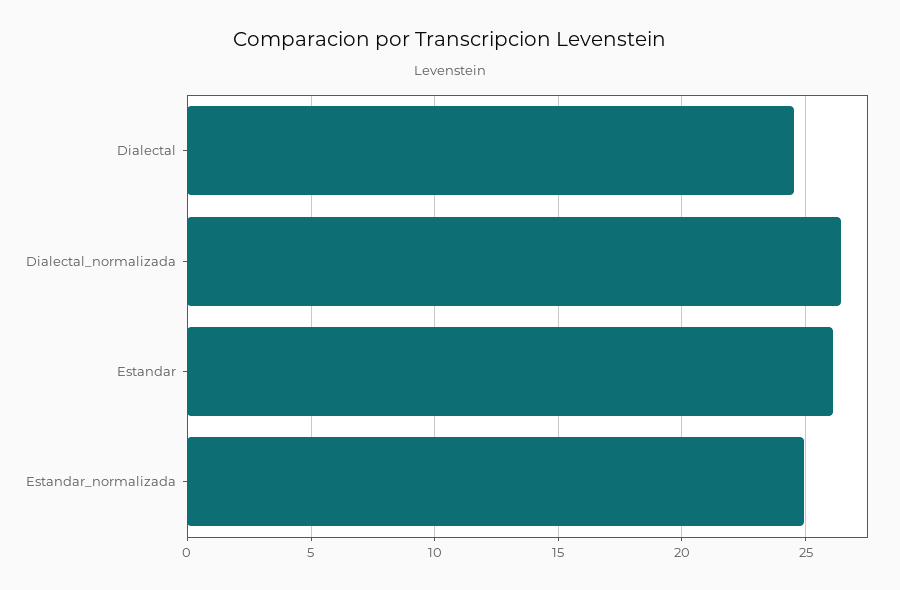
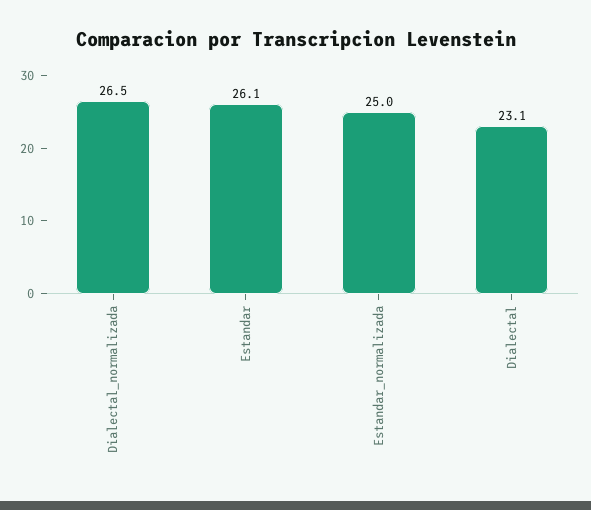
Dialectal: 24.5 -> 23.1

